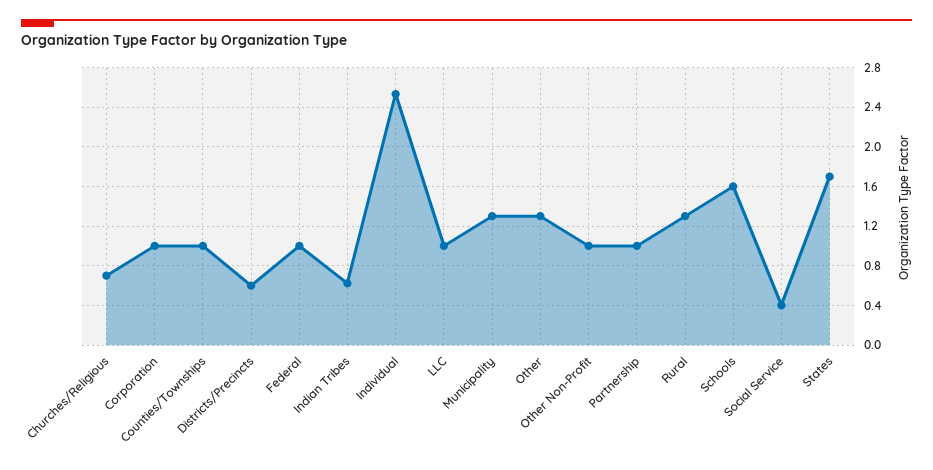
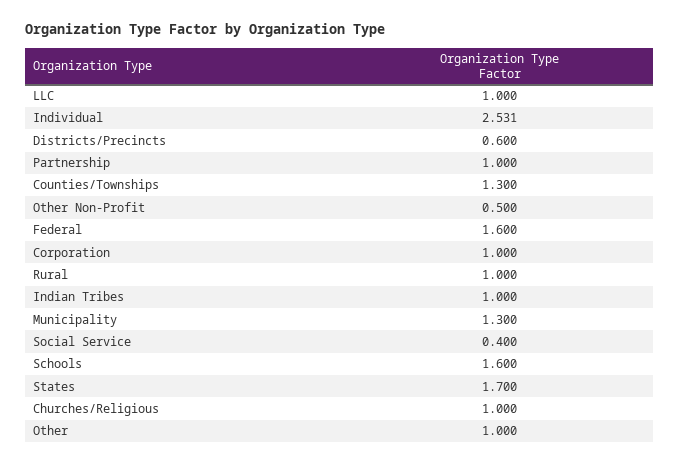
Churches/Religious: 0.7 -> 1
Counties/Townships: 1 -> 1.3
Federal: 1 -> 1.6
Indian Tribes: 0.6 -> 1
Other: 1.3 -> 1
Other Non-Profit: 1 -> 0.5
Rural: 1.3 -> 1

